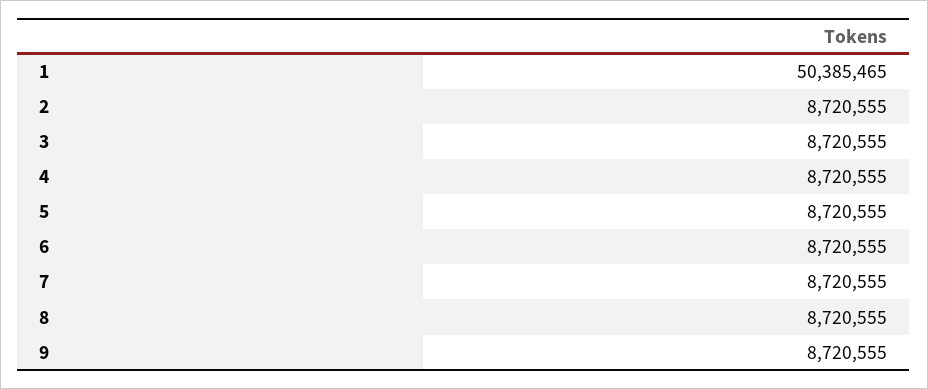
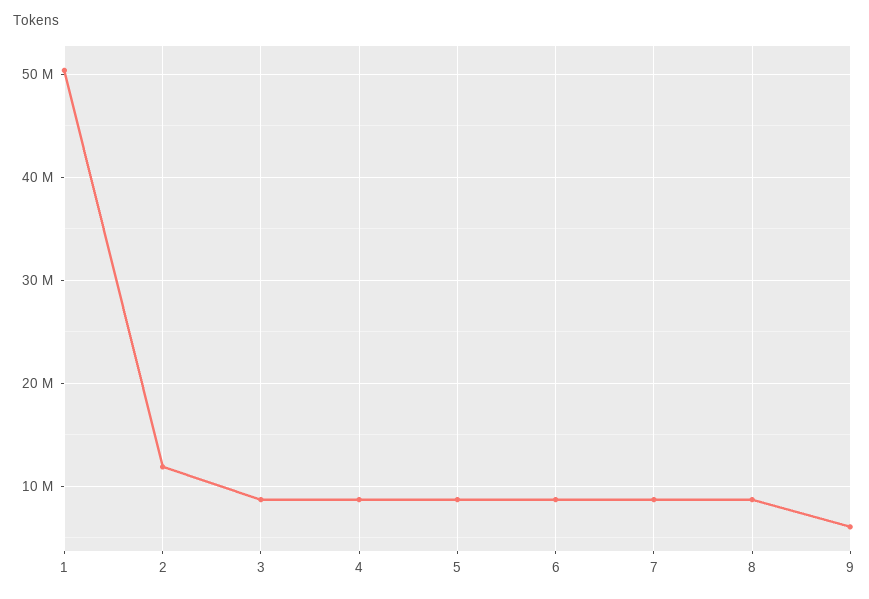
2: 8720555 -> 12000000
9: 8720555 -> 6000000

